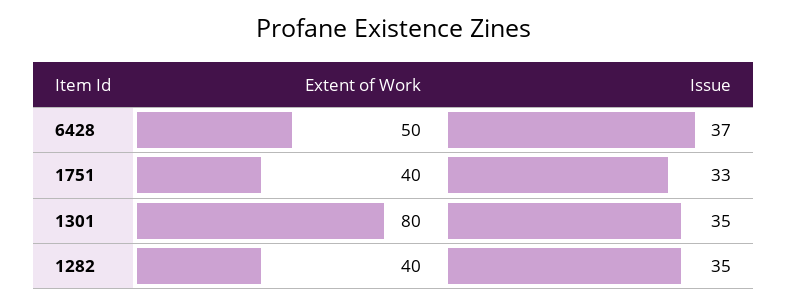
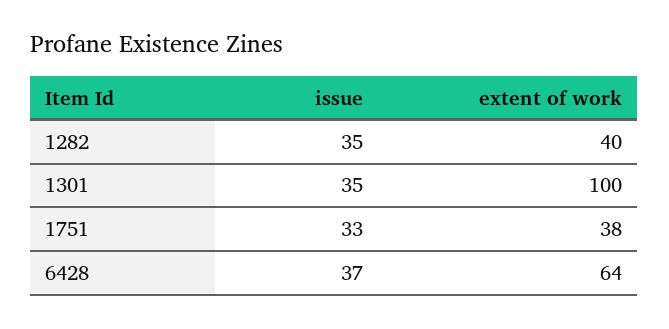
Extent of Work, 6428: 50 -> 64
Extent of Work, 1751: 40 -> 38
Extent of Work, 1301: 80 -> 100

